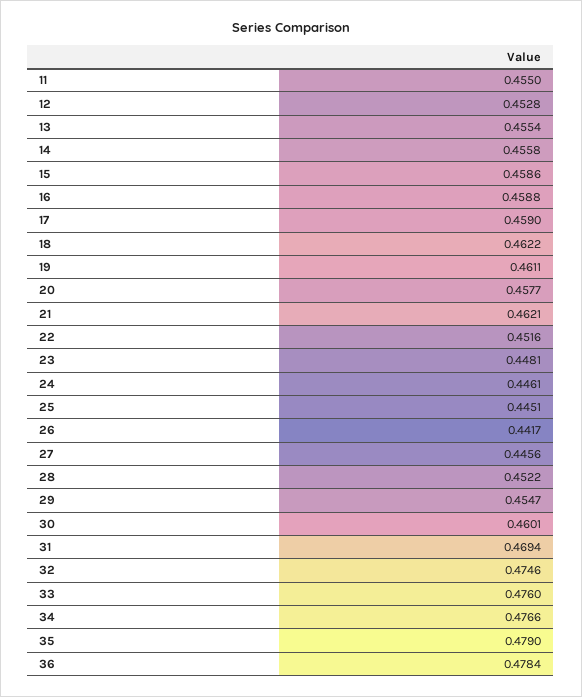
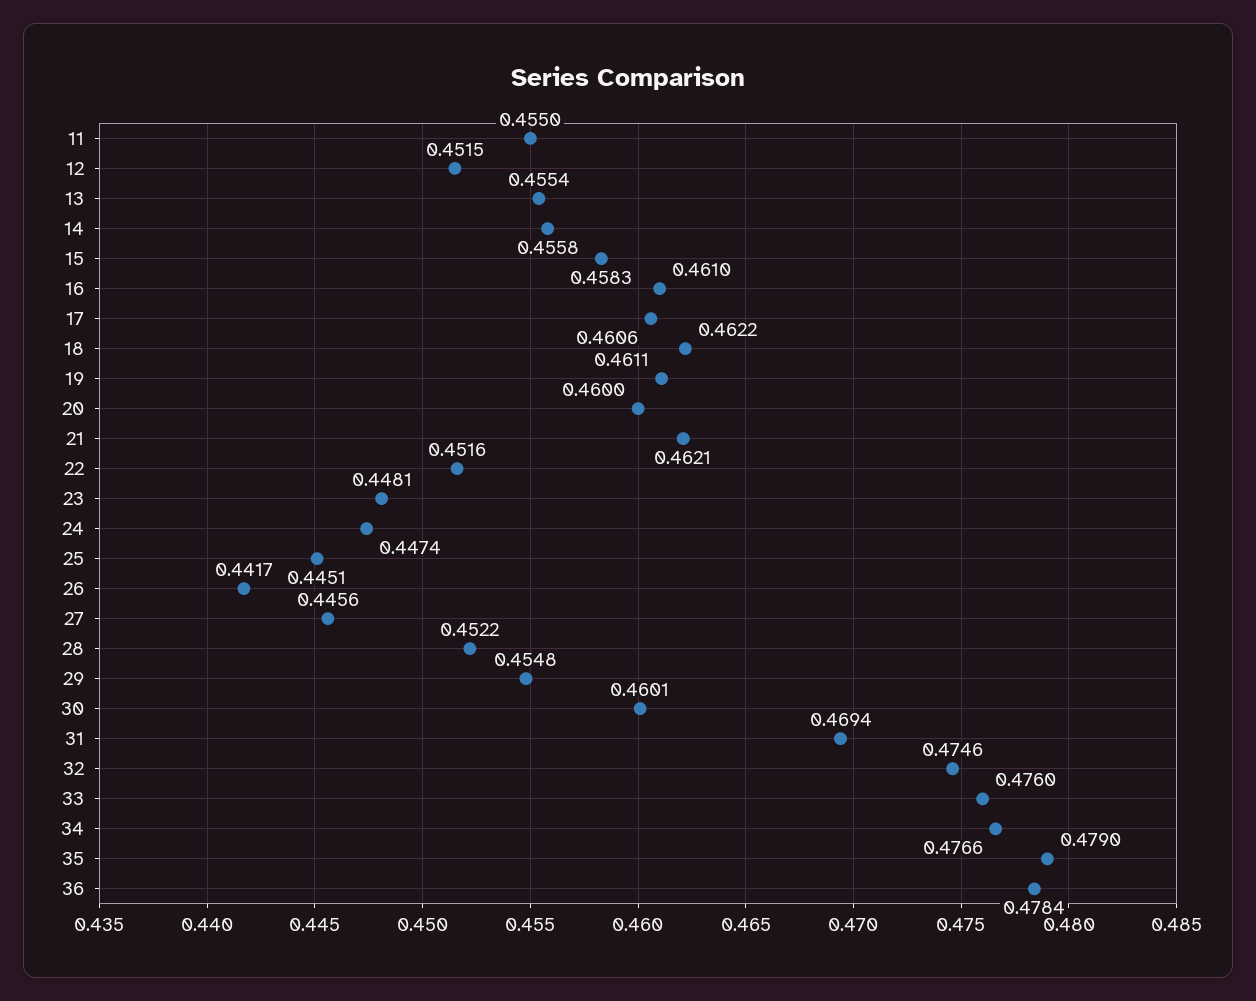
12: 0.4528 -> 0.4515
15: 0.4586 -> 0.4583
16: 0.4588 -> 0.461
17: 0.459 -> 0.4606
20: 0.4577 -> 0.46
24: 0.4461 -> 0.4474
29: 0.4547 -> 0.4548

